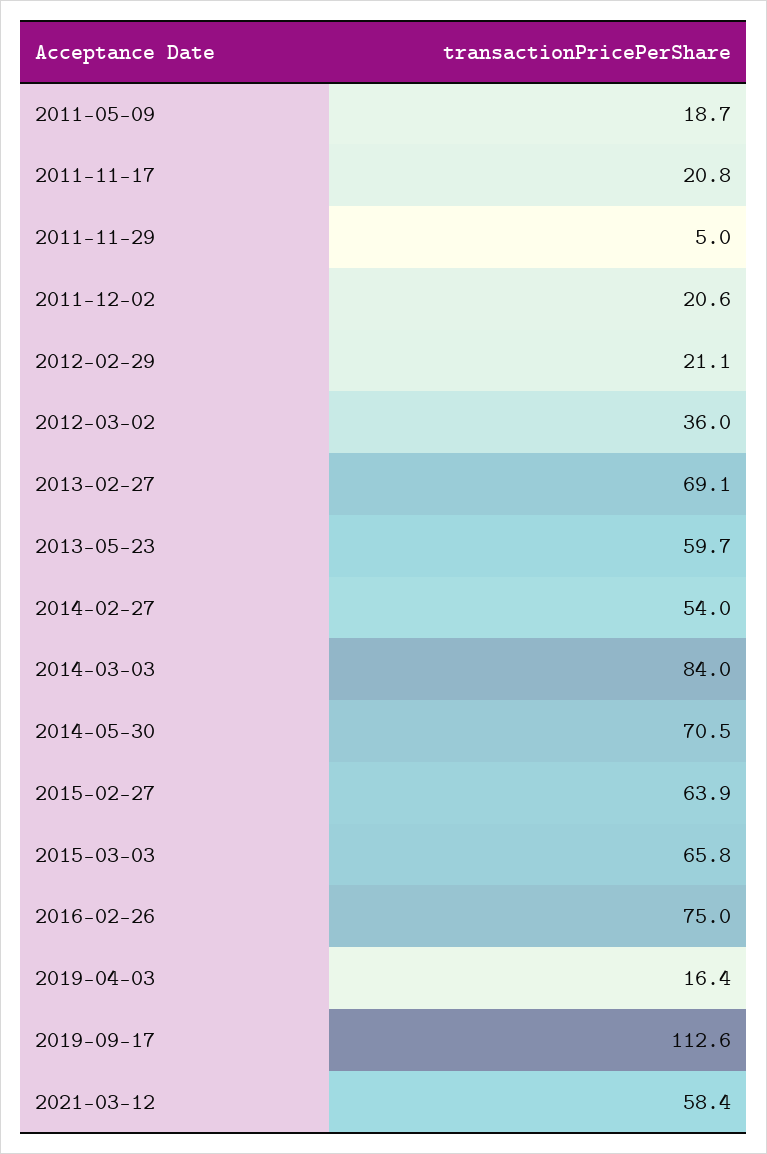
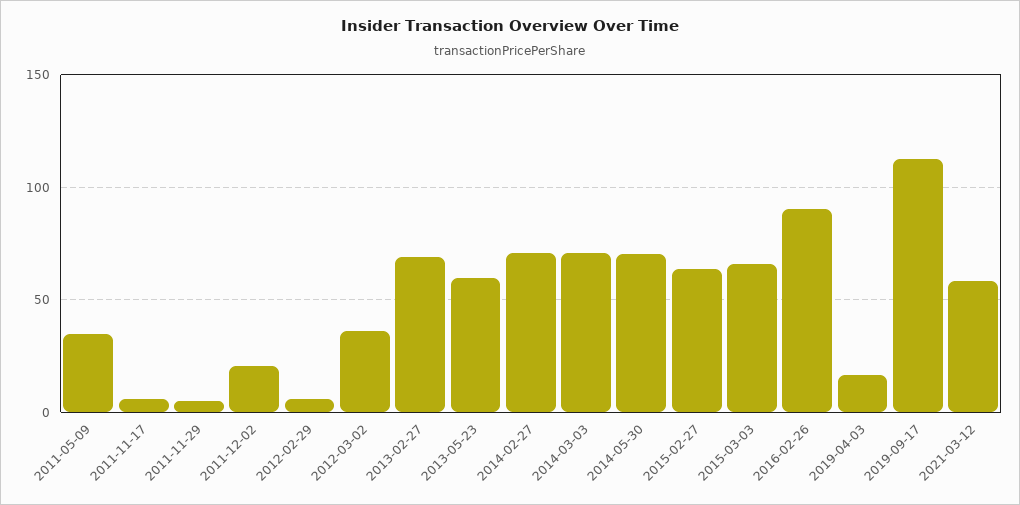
2011-05-09: 18.7 -> 35
2011-11-17: 20.8 -> 5
2012-02-29: 21.1 -> 5
2014-02-27: 54 -> 70
2014-03-03: 84 -> 70
2016-02-26: 75 -> 90

